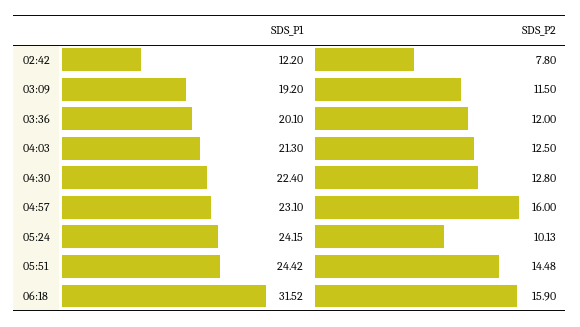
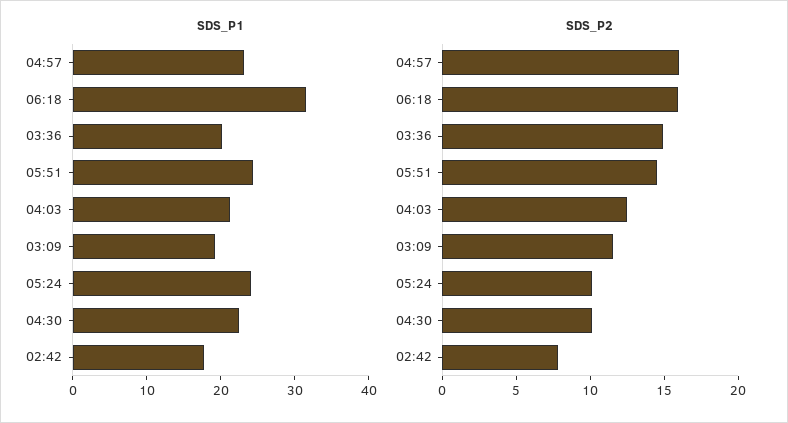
SDS_P1, 02:42: 12.2 -> 18
SDS_P2, 03:36: 12 -> 15
SDS_P2, 04:30: 12.8 -> 10

